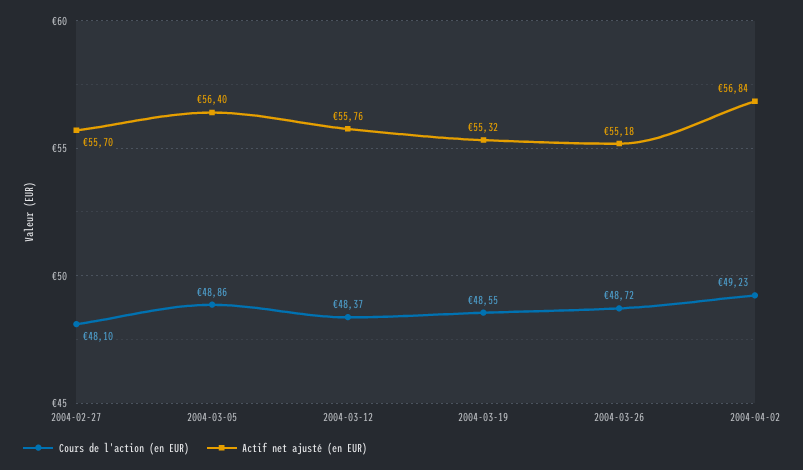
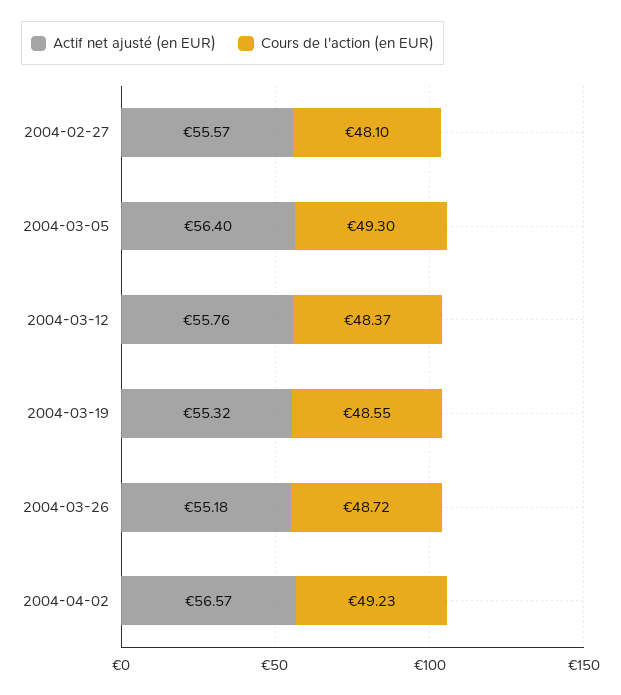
Actif net ajusté (en EUR), 2004-02-27: 55.7 -> 55.57
Cours de l'action (en EUR), 2004-03-05: 48.86 -> 49.3
Actif net ajusté (en EUR), 2004-04-02: 56.84 -> 56.57

